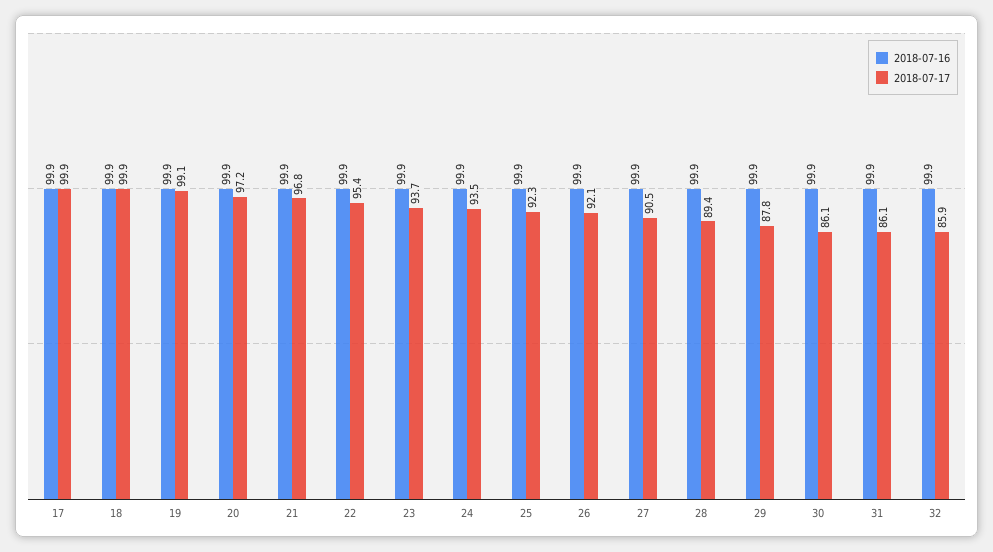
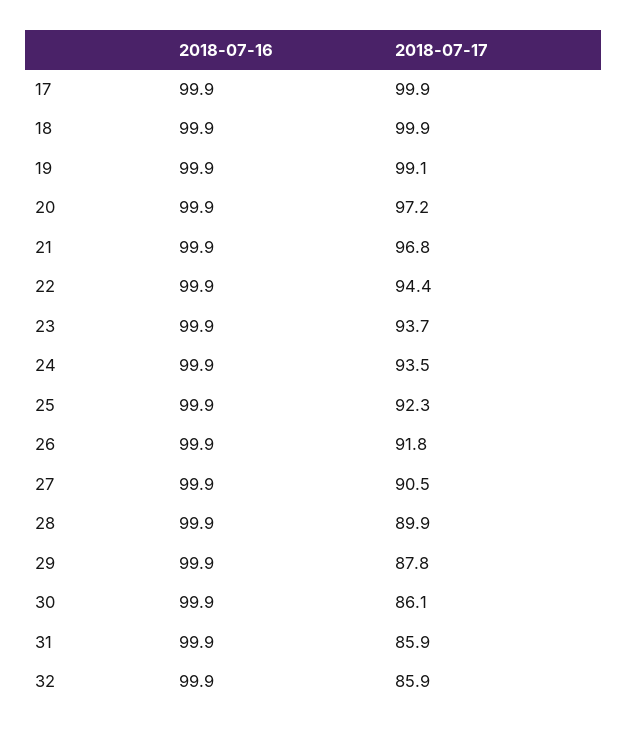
2018-07-17, 22: 95.4 -> 94.4
2018-07-17, 26: 92.1 -> 91.8
2018-07-17, 28: 89.4 -> 89.9
2018-07-17, 31: 86.1 -> 85.9

